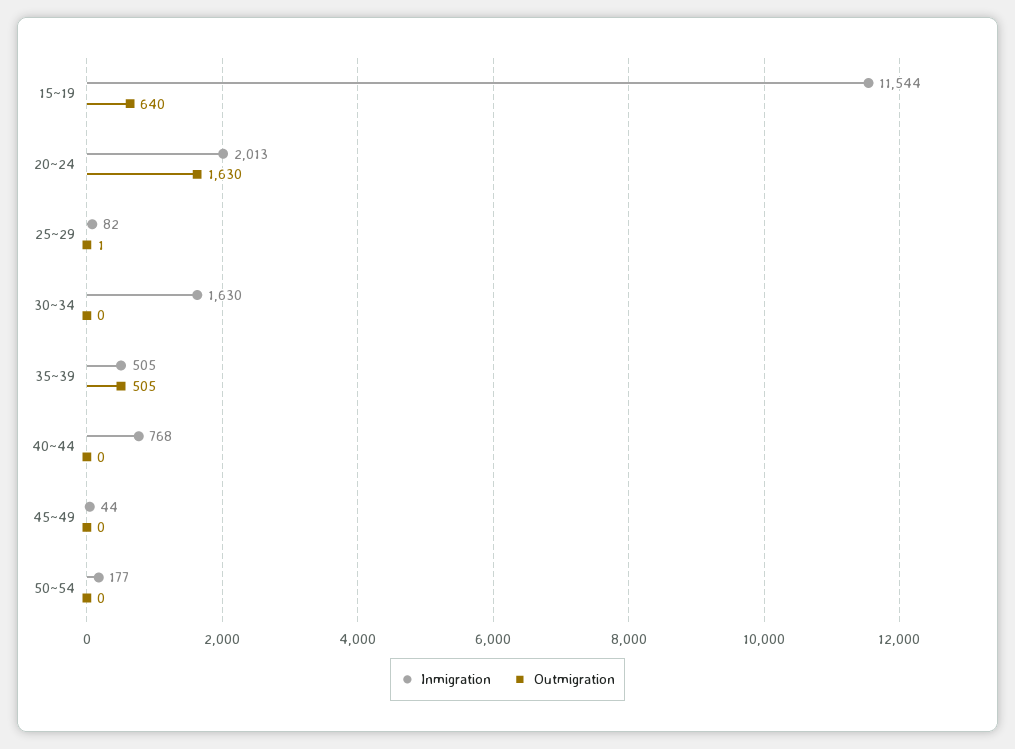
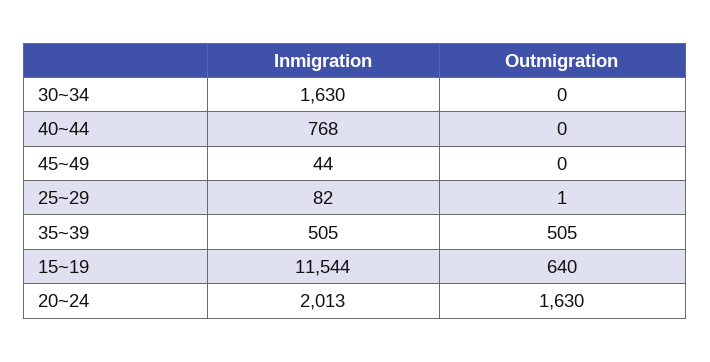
Inmigration, 50~54: 177 -> none
Outmigration, 50~54: 0 -> none

